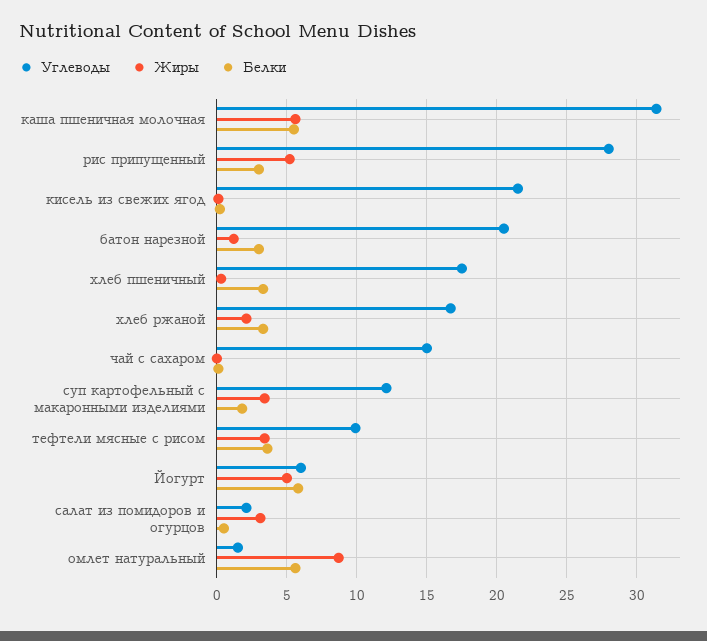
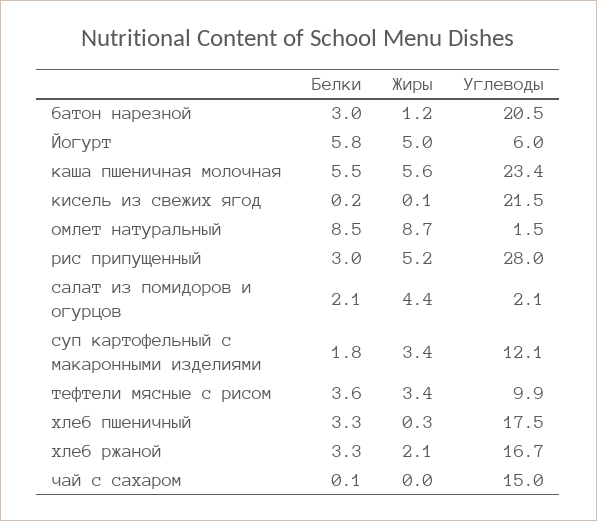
Углеводы, каша пшеничная молочная: 31.5 -> 23.4
Жиры, салат из помидоров и огурцов: 3 -> 4.4
Белки, салат из помидоров и огурцов: 0.5 -> 2.1
Белки, омлет натуральный: 5.5 -> 8.5

